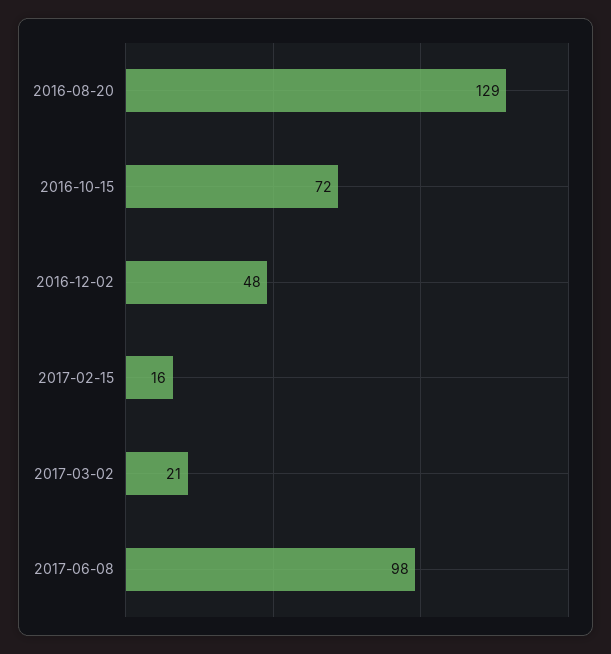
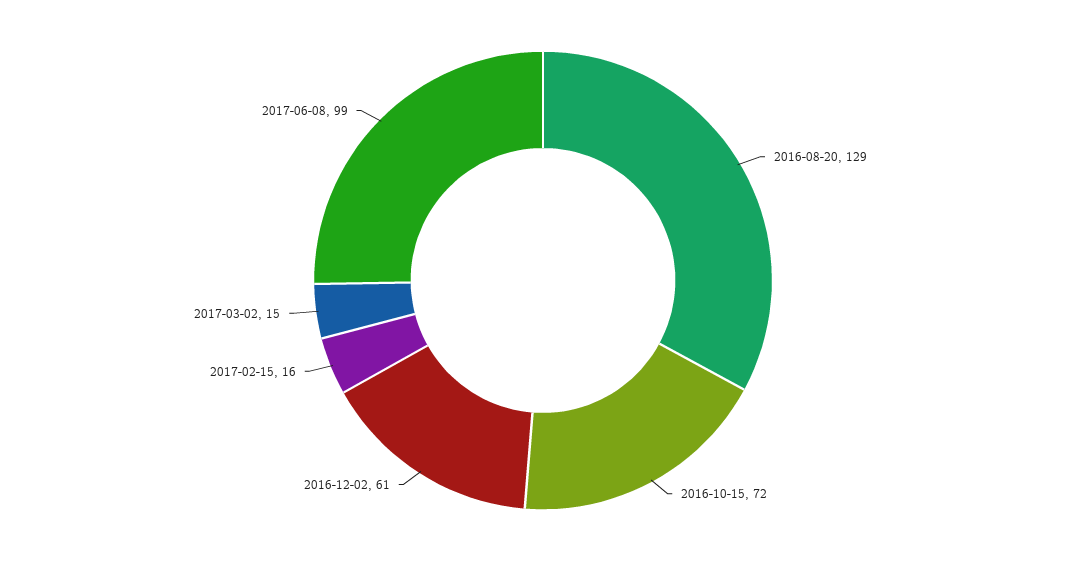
2016-12-02: 48 -> 61
2017-03-02: 21 -> 15
2017-06-08: 98 -> 99

